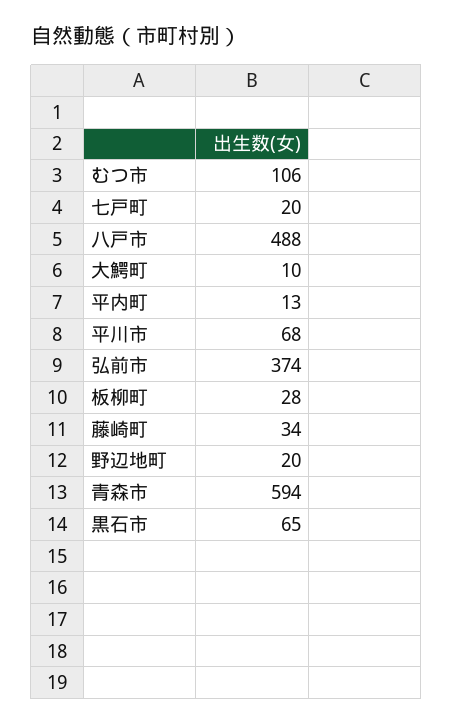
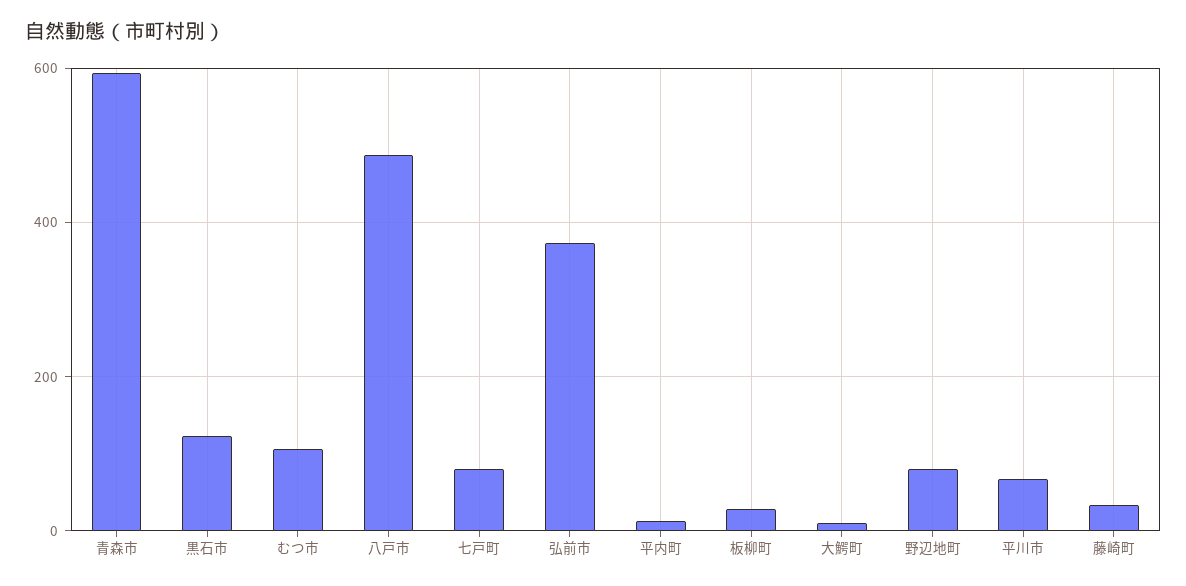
七戸町: 20 -> 80
野辺地町: 20 -> 80
黒石市: 65 -> 120

